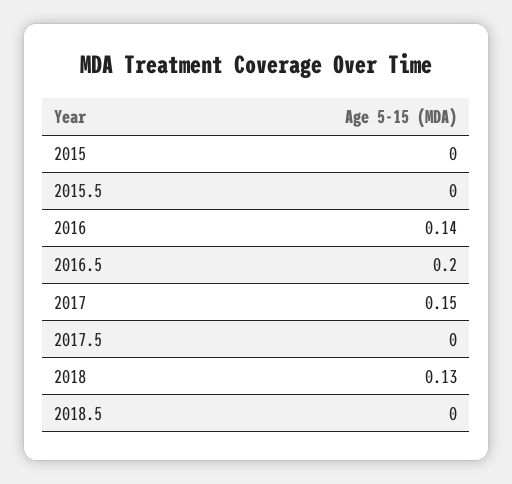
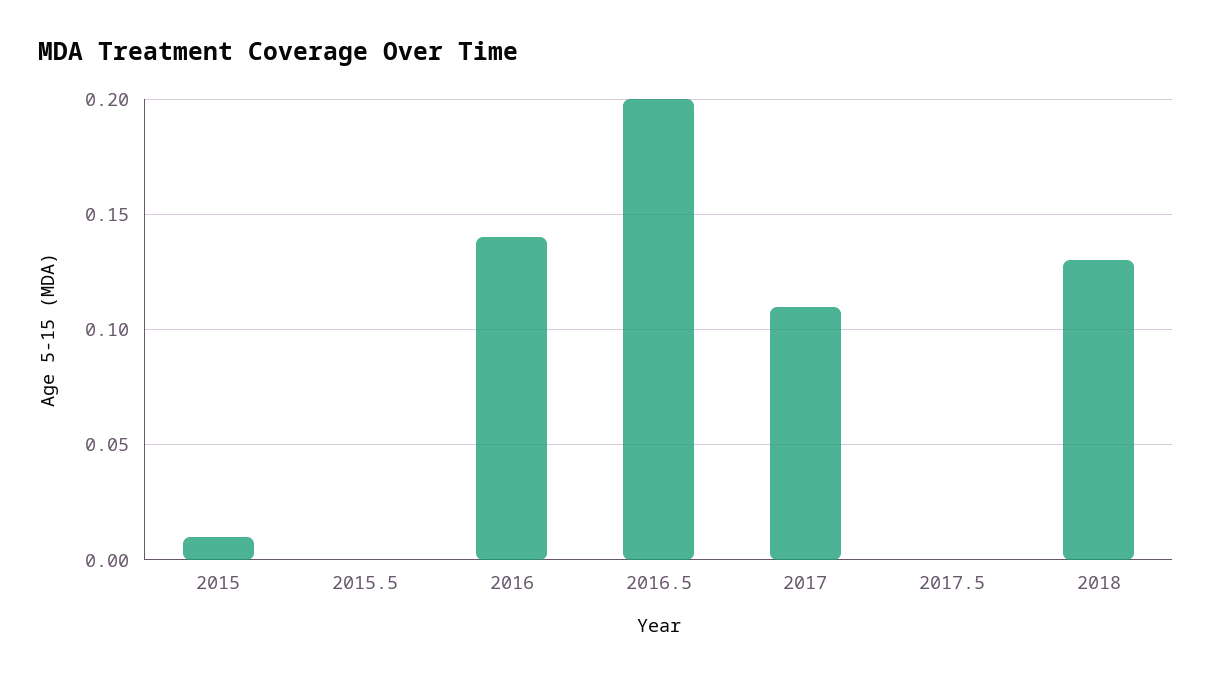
2015: 0 -> 0.01
2017: 0.15 -> 0.11
2018.5: 0 -> none

